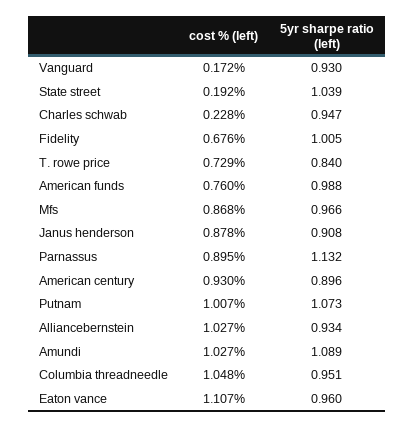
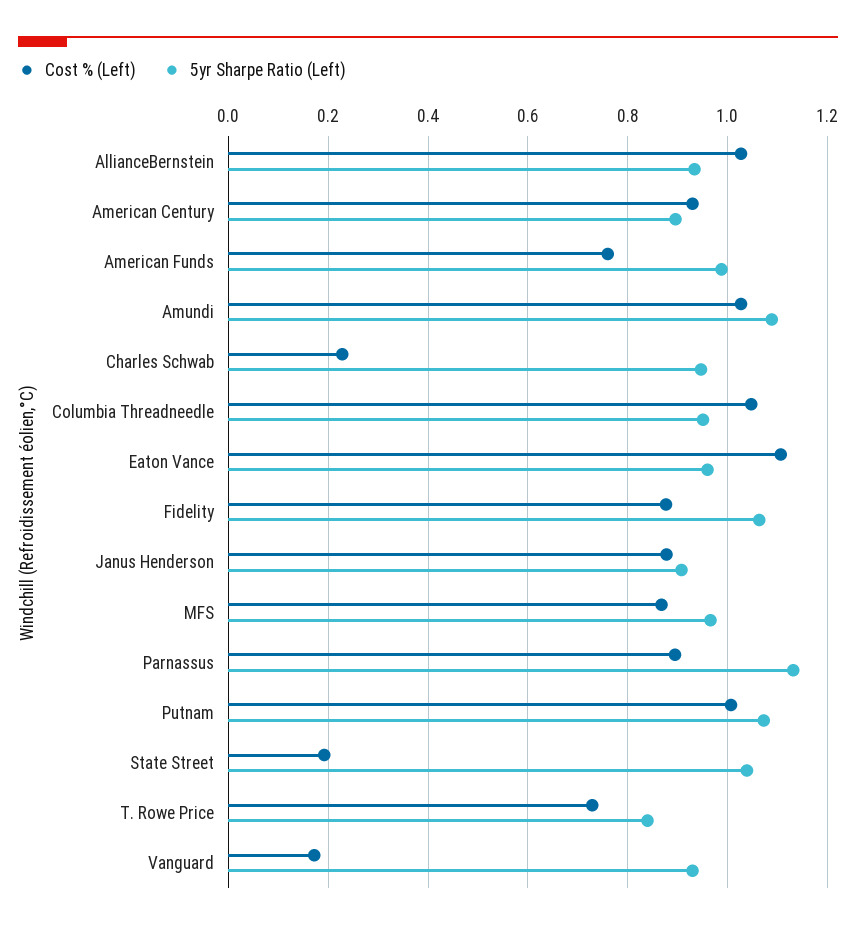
cost % (left), Fidelity: 0.676 -> 0.88
5yr sharpe ratio (left), Fidelity: 1.005 -> 1.06

